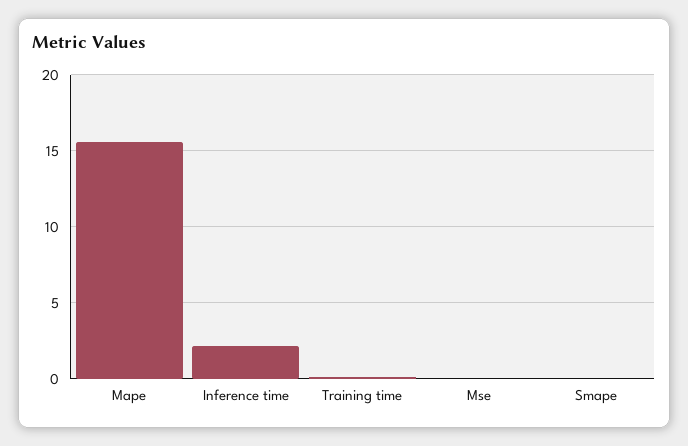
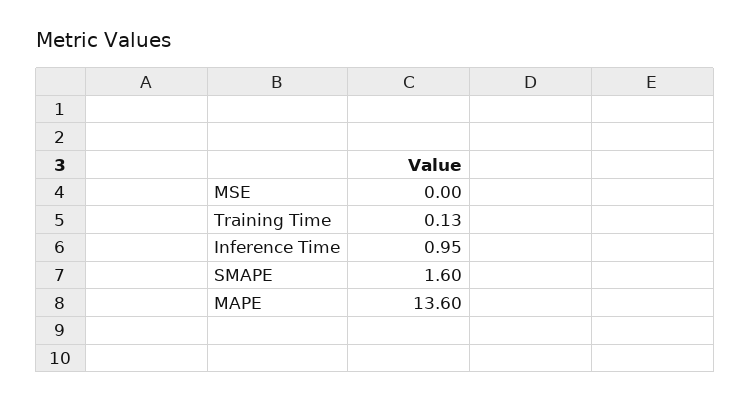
Mape: 15.5 -> 13.6
Inference time: 2 -> 0.95
Smape: 0 -> 1.6

